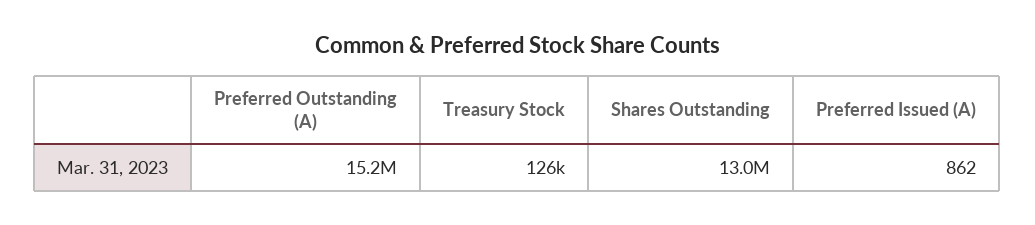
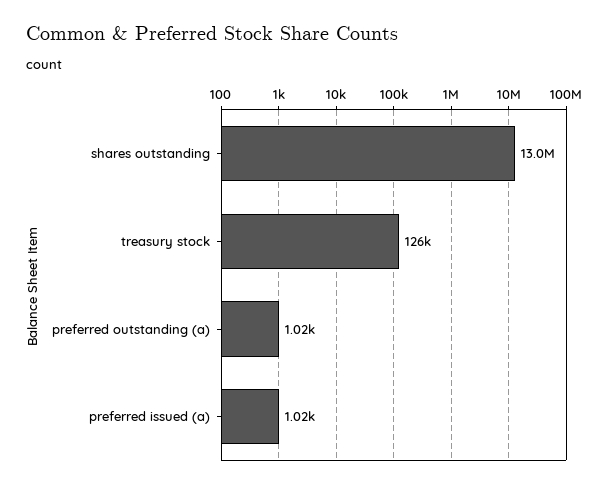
Preferred Outstanding (A): 15200000 -> 1020
Preferred Issued (A): 862 -> 1020

